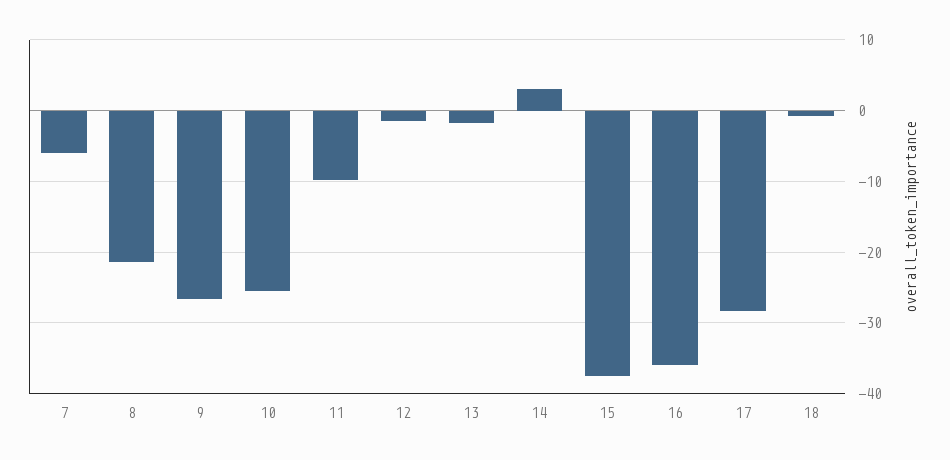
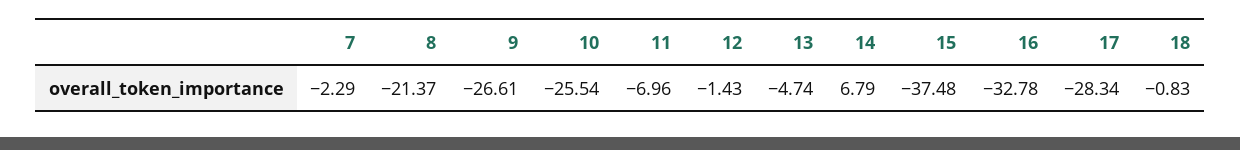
7: -6 -> -2.29
11: -10 -> -6.96
13: -2 -> -4.74
14: 3 -> 6.79
16: -36 -> -32.78

